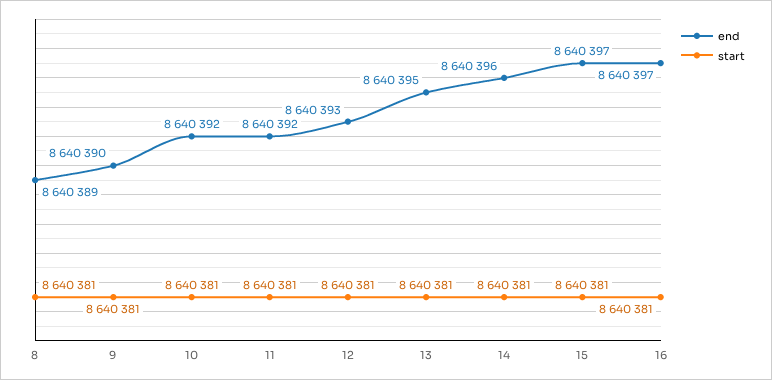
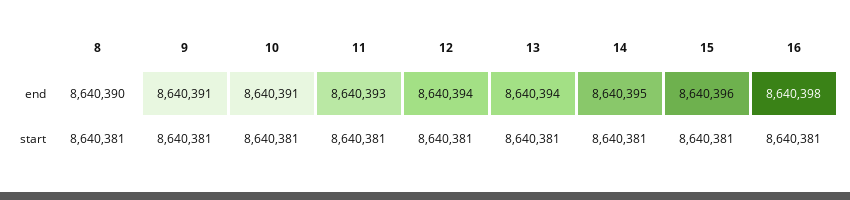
end, 8: 8640389 -> 8640390
end, 9: 8640390 -> 8640391
end, 10: 8640392 -> 8640391
end, 11: 8640392 -> 8640393
end, 12: 8640393 -> 8640394
end, 13: 8640395 -> 8640394
end, 14: 8640396 -> 8640395
end, 15: 8640397 -> 8640396
end, 16: 8640397 -> 8640398

